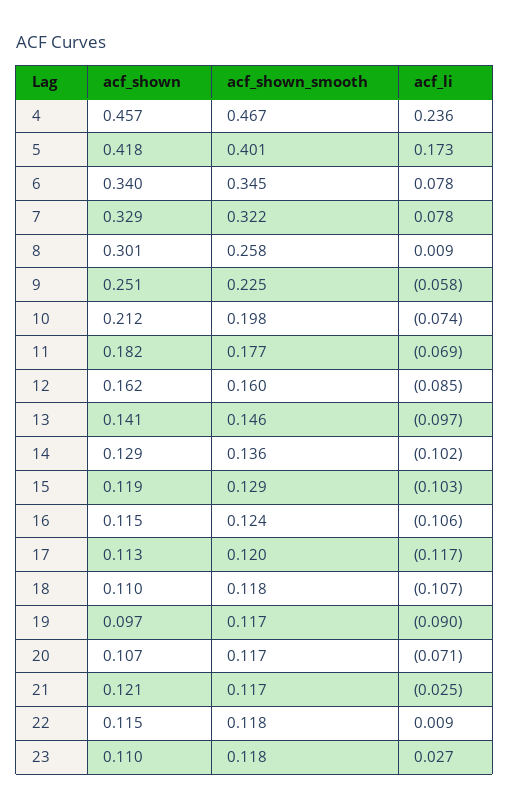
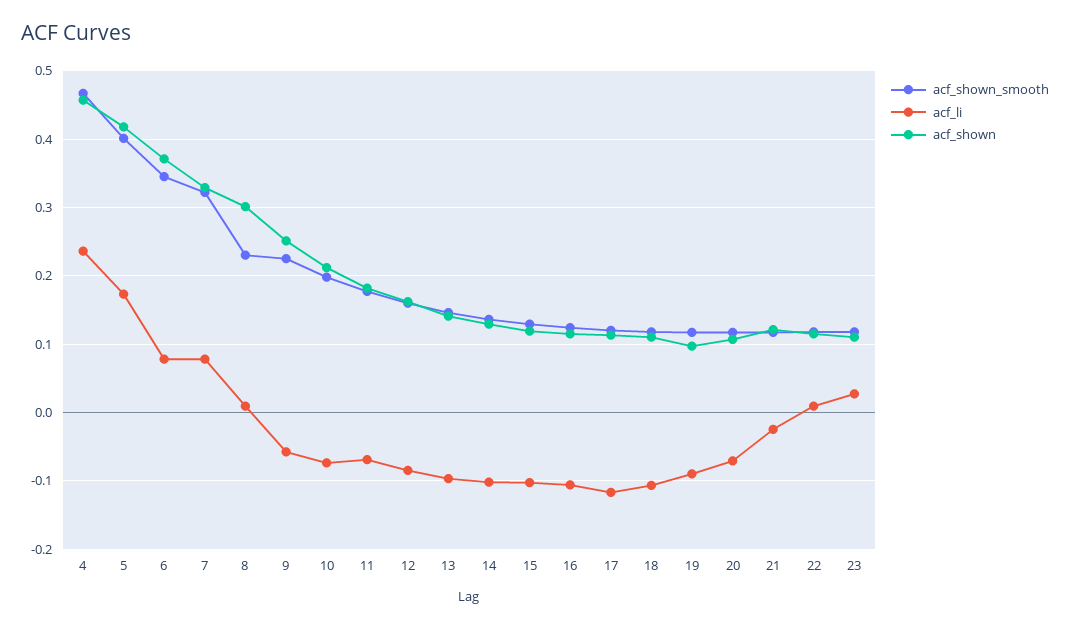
acf_shown, 6: 0.34 -> 0.37
acf_shown_smooth, 8: 0.258 -> 0.23

